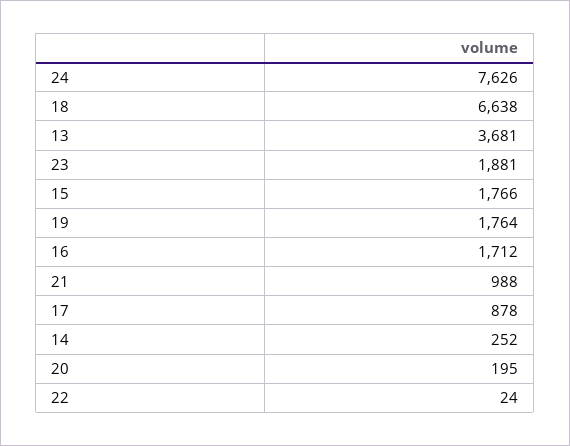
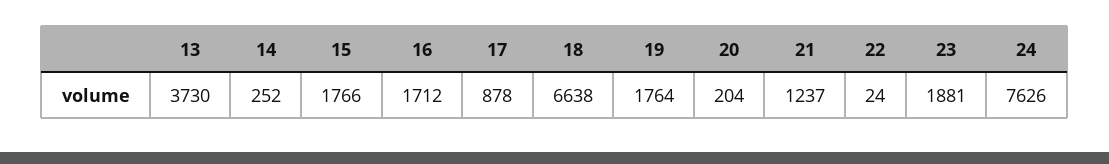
13: 3681 -> 3730
21: 988 -> 1237
20: 195 -> 204

